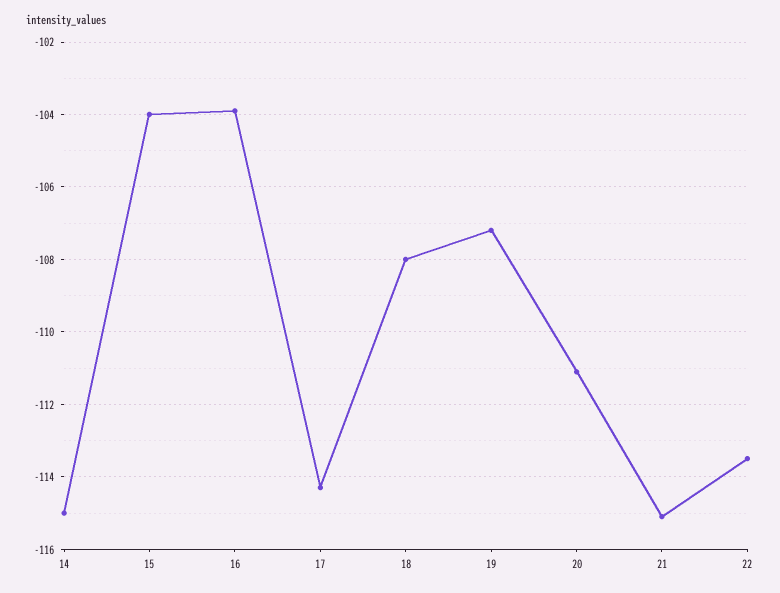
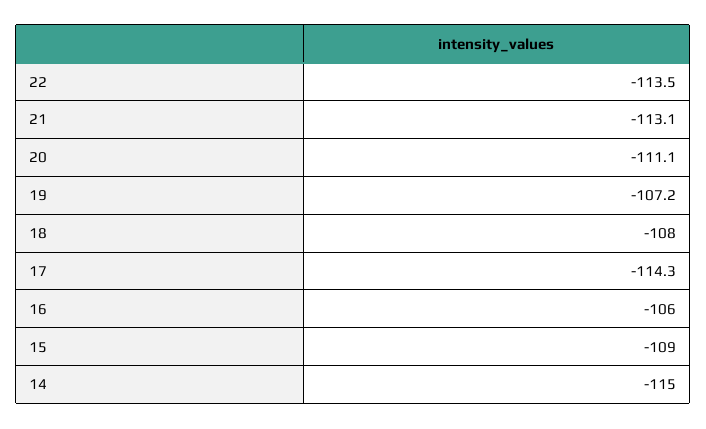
15: -104 -> -109
16: -104 -> -106
21: -115 -> -113.1

